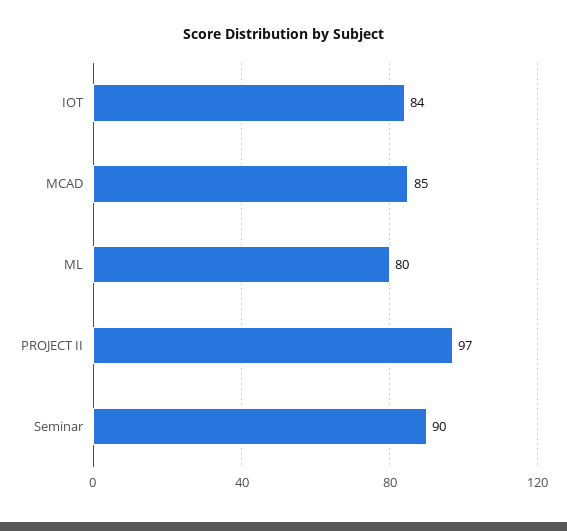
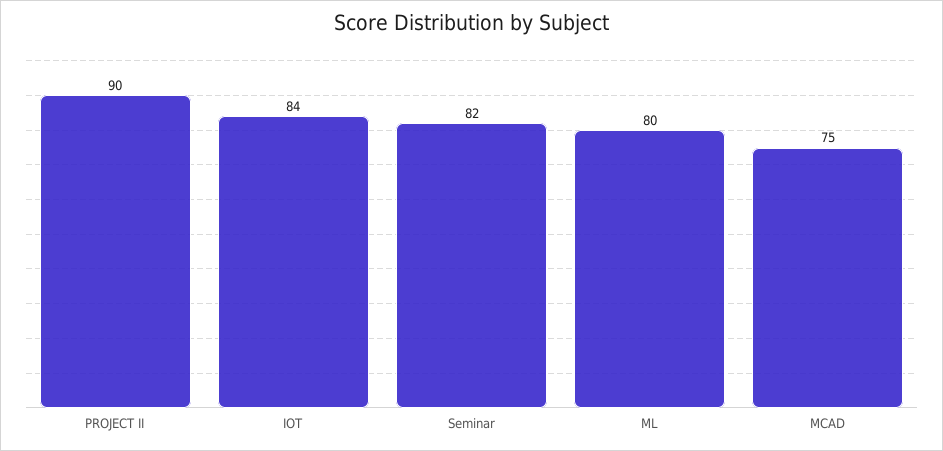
MCAD: 85 -> 75
PROJECT II: 97 -> 90
Seminar: 90 -> 82

